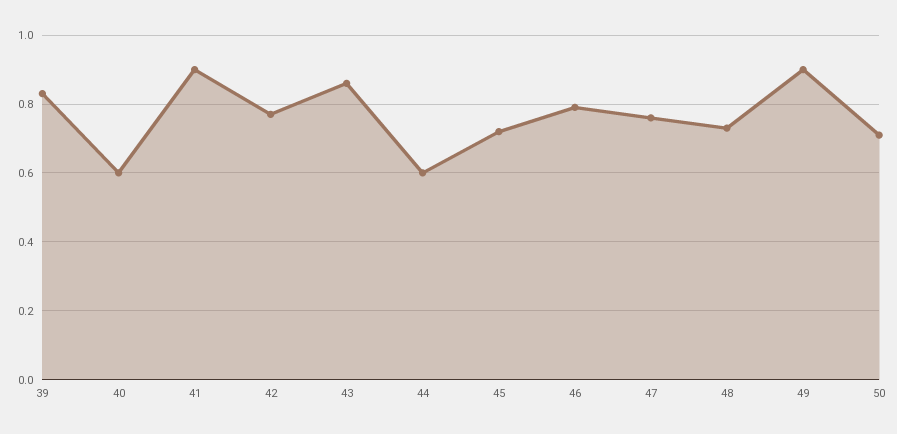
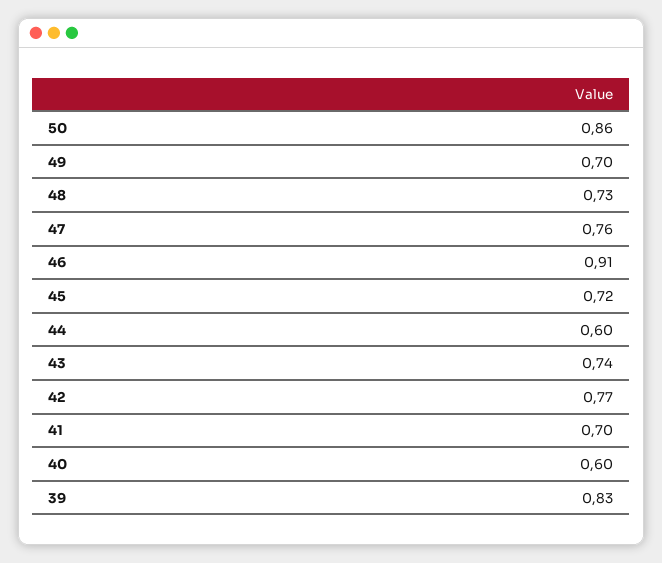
41: 0.9 -> 0.7
43: 0.85 -> 0.74
46: 0.8 -> 0.91
49: 0.9 -> 0.7
50: 0.7 -> 0.86

